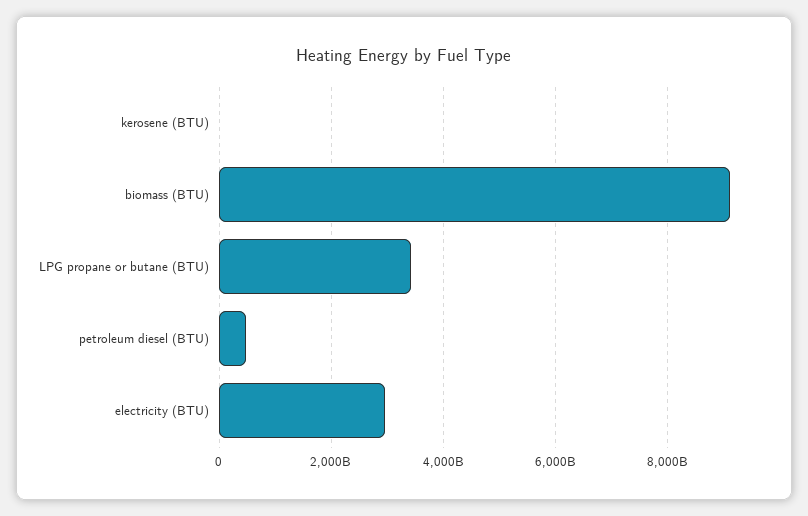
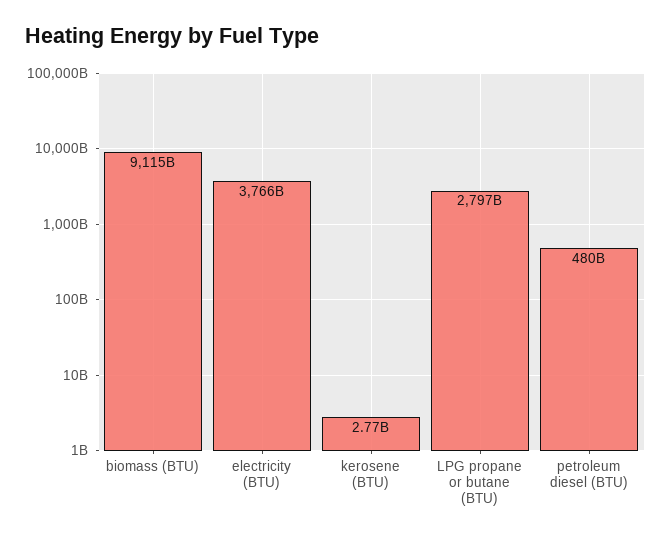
LPG propane or butane (BTU): 3400000000000 -> 2797000000000
electricity (BTU): 3000000000000 -> 3766000000000

